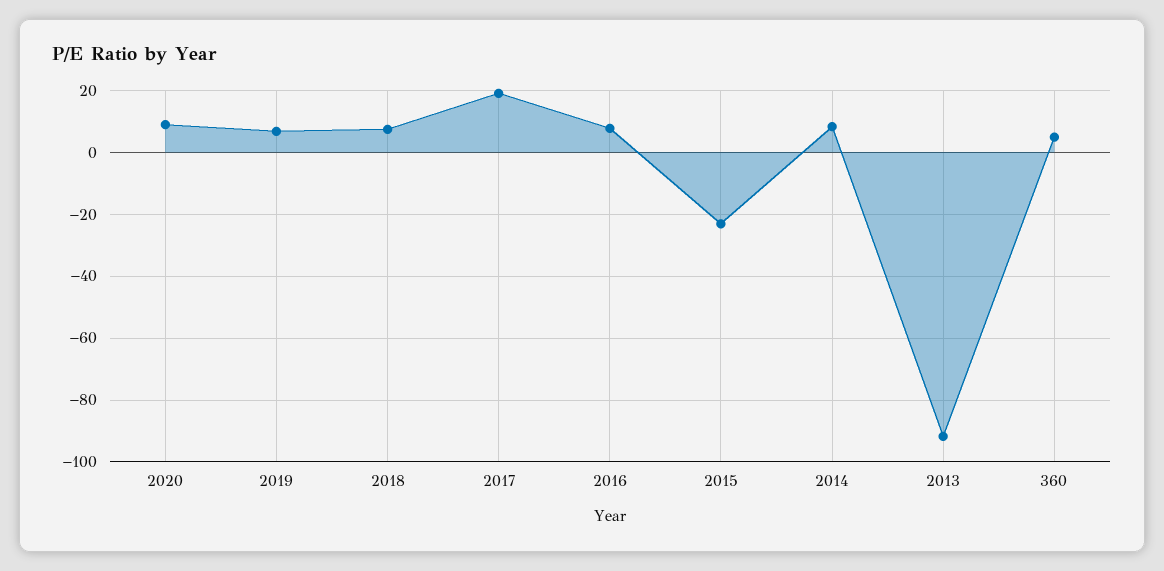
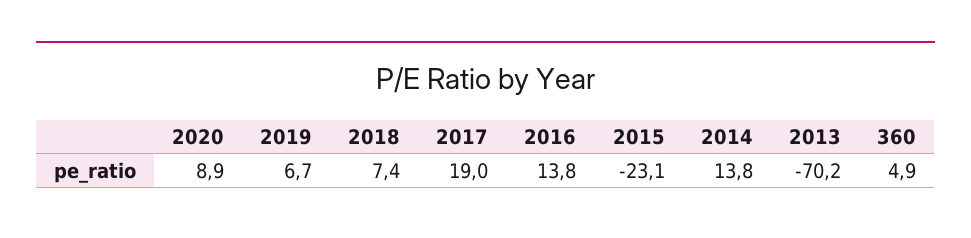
2016: 8 -> 13.8
2014: 8 -> 13.8
2013: -92 -> -70.2

